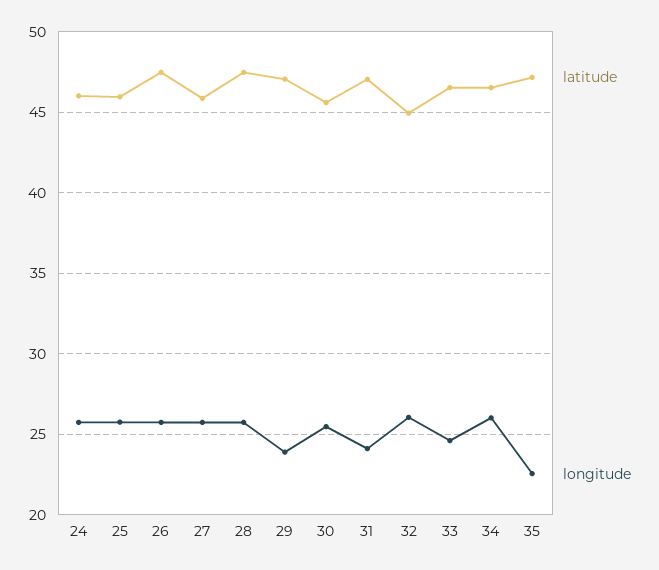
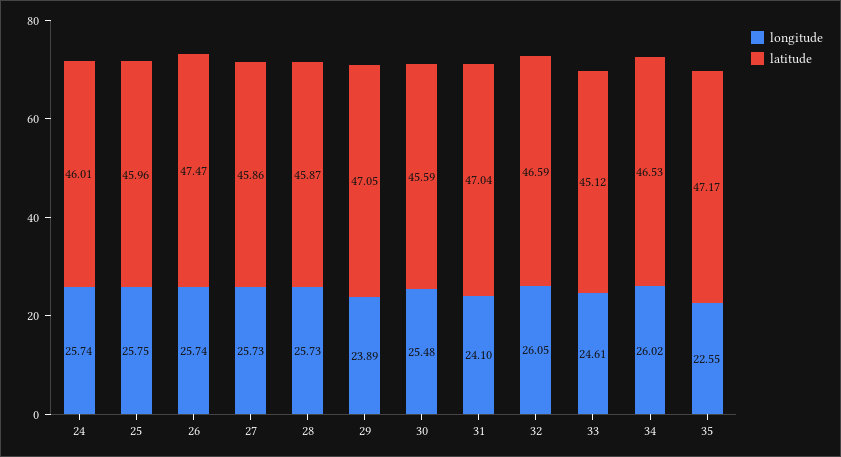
latitude, 28: 47.5 -> 45.87
latitude, 32: 45 -> 46.59
latitude, 33: 46.5 -> 45.12

